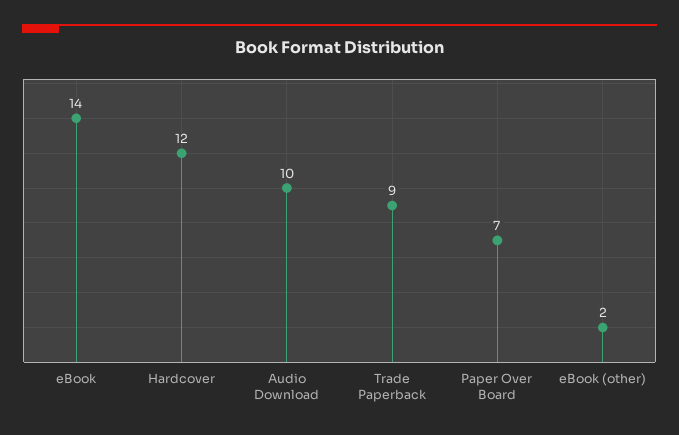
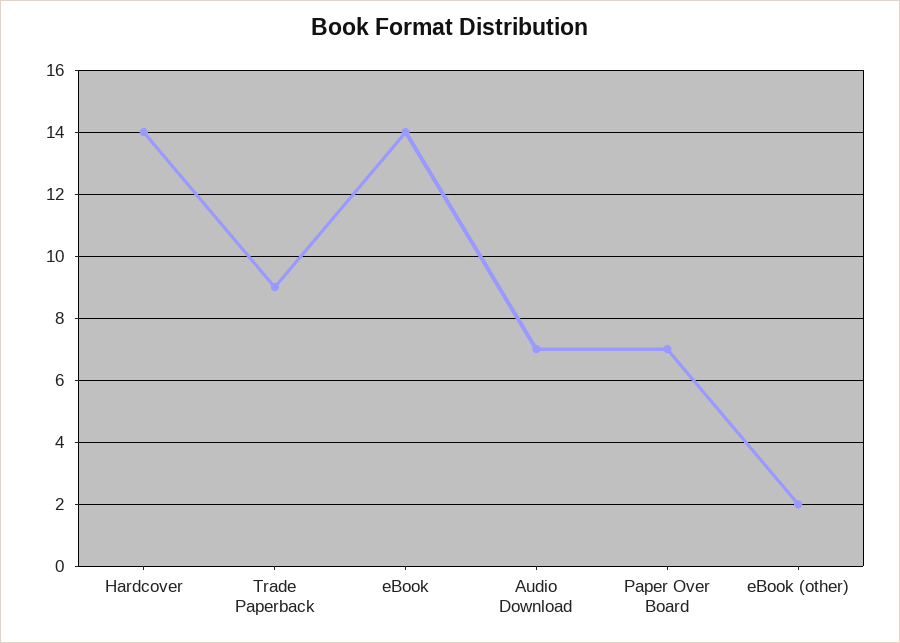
Hardcover: 12 -> 14
Audio Download: 10 -> 7

